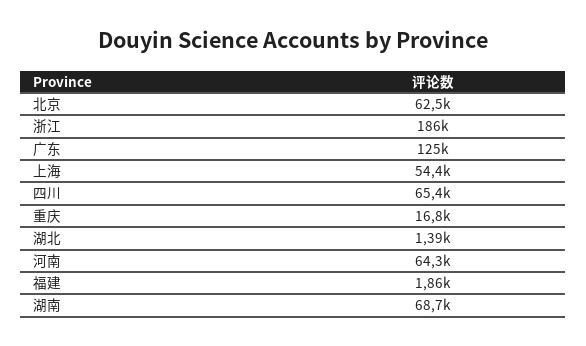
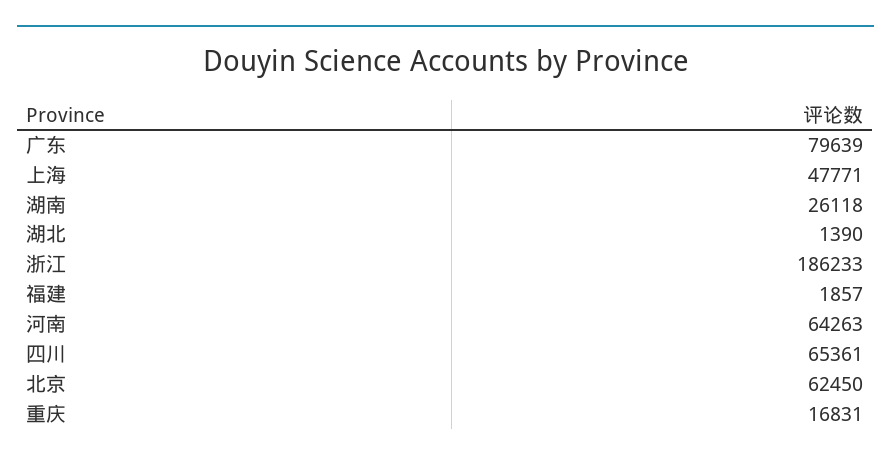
广东: 125000 -> 79639
上海: 54400 -> 47771
湖南: 68700 -> 26118

